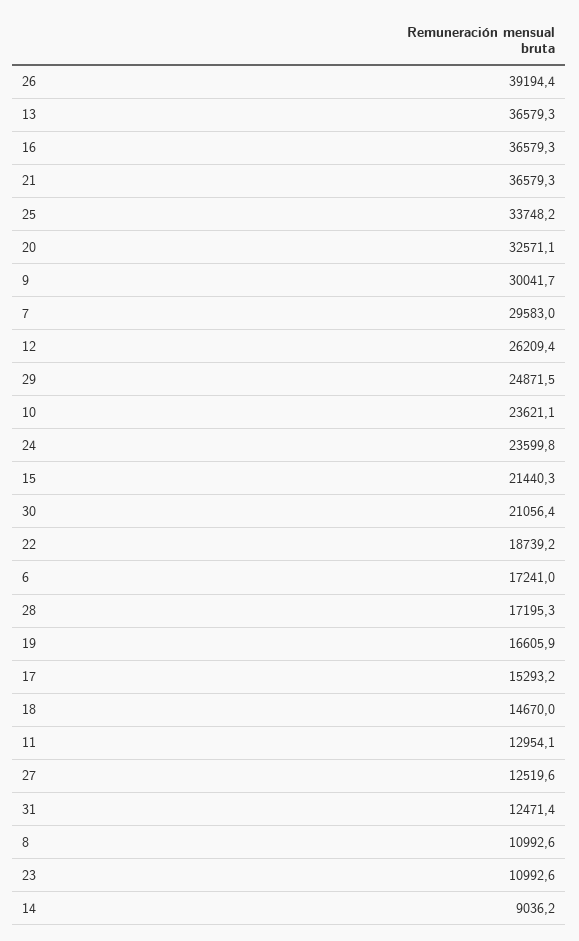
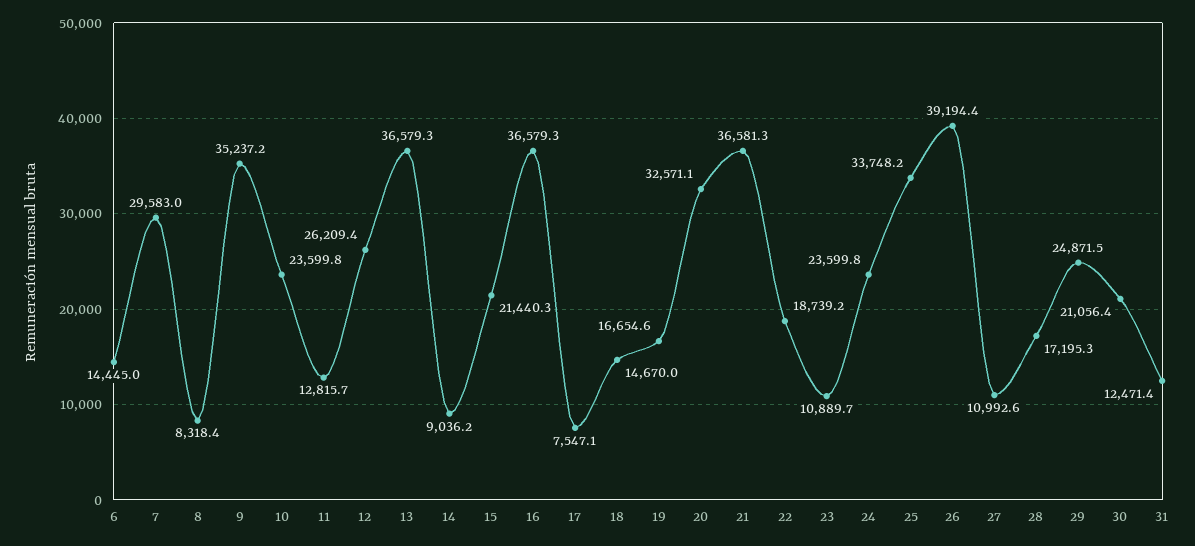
21: 36579.3 -> 36581.3
9: 30041.7 -> 35237.2
10: 23621.1 -> 23599.8
6: 17241 -> 14445
19: 16605.9 -> 16654.6
17: 15293.2 -> 7547.1
11: 12954.1 -> 12815.7
27: 12519.6 -> 10992.6
8: 10992.6 -> 8318.4
23: 10992.6 -> 10889.7

